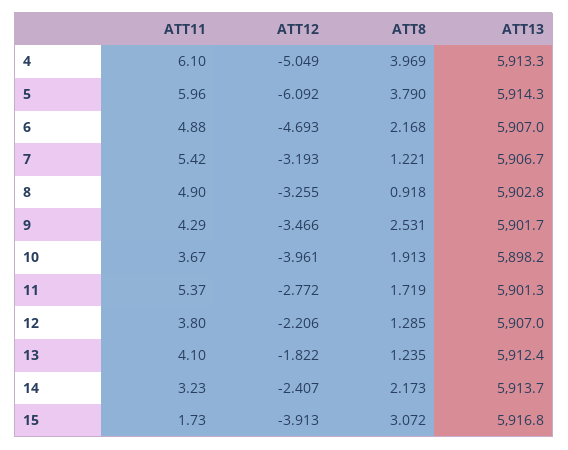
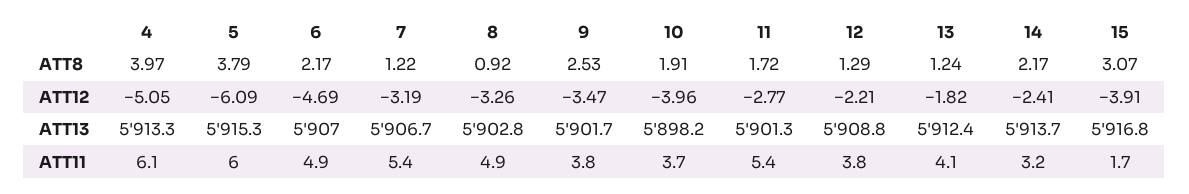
ATT13, 5: 5914.3 -> 5915.3
ATT11, 9: 4.29 -> 3.8
ATT13, 12: 5907 -> 5908.8

